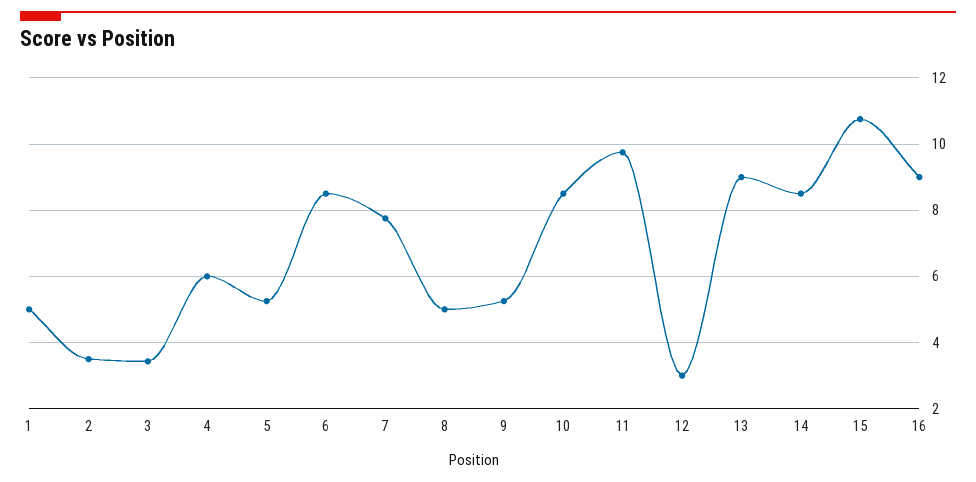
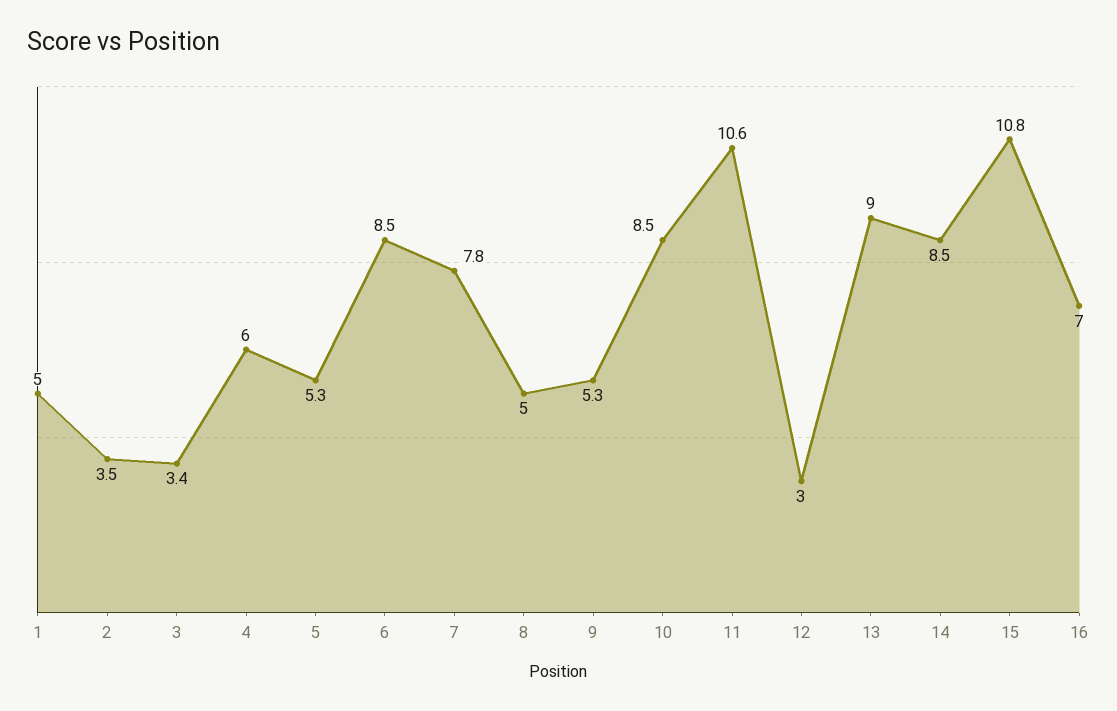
11: 9.8 -> 10.6
16: 9 -> 7

